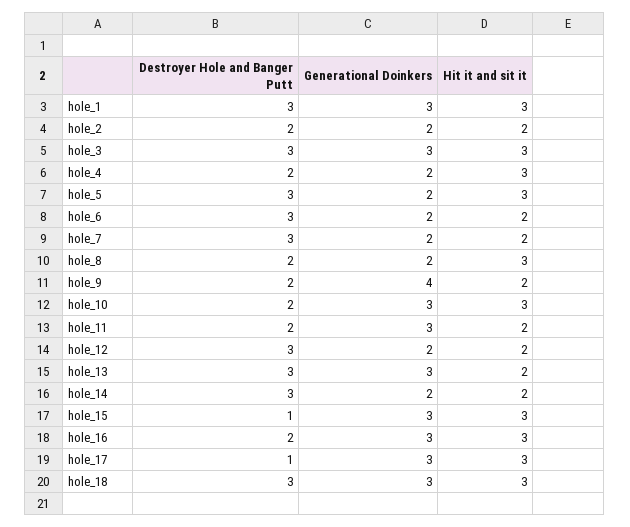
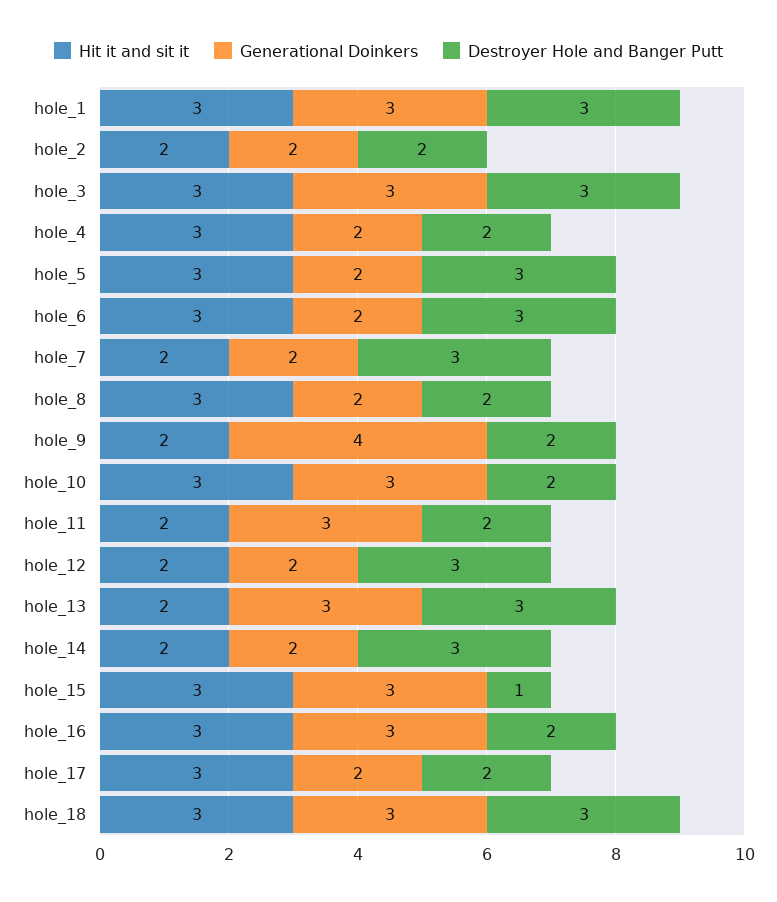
Hit it and sit it, hole_6: 2 -> 3
Destroyer Hole and Banger Putt, hole_17: 1 -> 2
Generational Doinkers, hole_17: 3 -> 2

